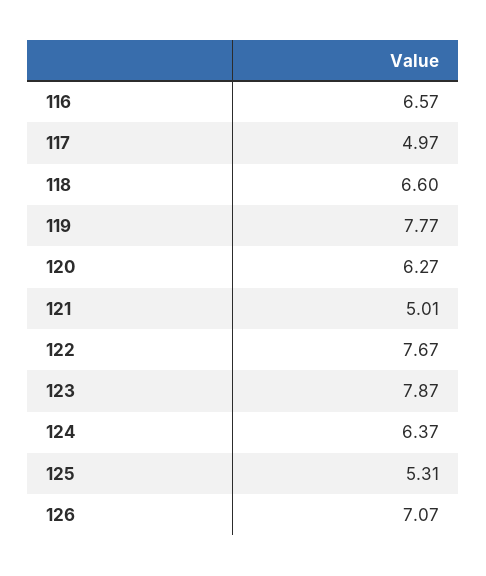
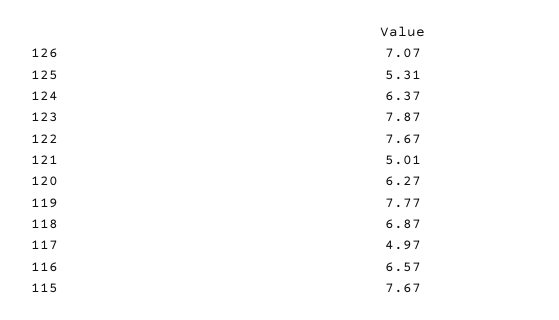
118: 6.6 -> 6.87
115: none -> 7.67

